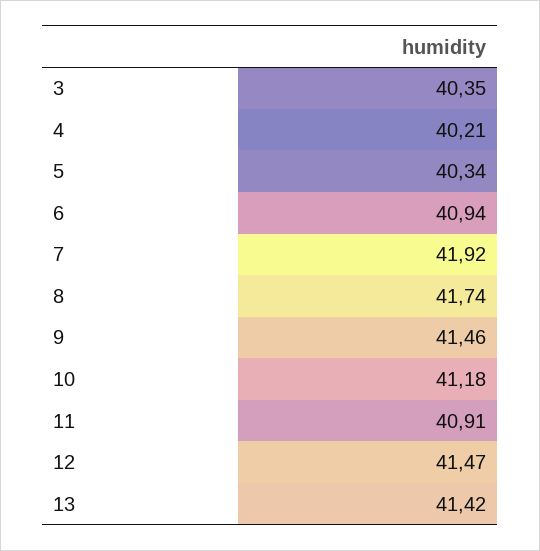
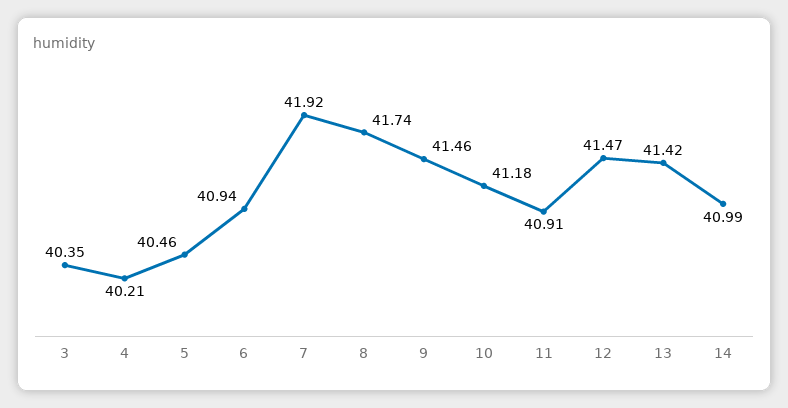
5: 40.34 -> 40.46
14: none -> 40.99

